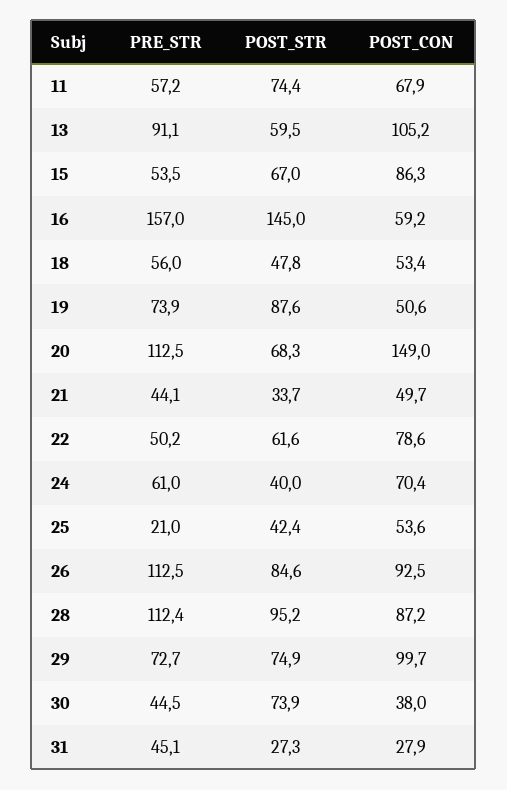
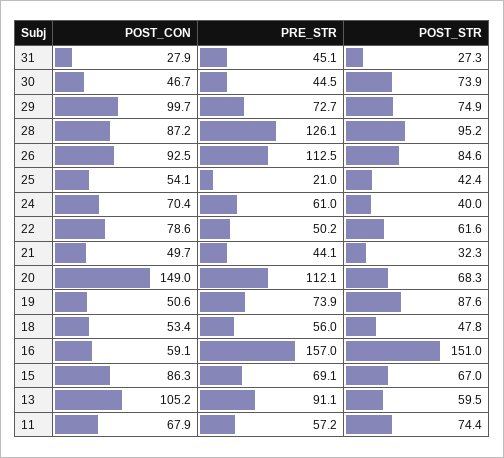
PRE_STR, 15: 53.5 -> 69.1
POST_STR, 16: 145 -> 151
POST_CON, 16: 59.2 -> 59.1
PRE_STR, 20: 112.5 -> 112.1
POST_STR, 21: 33.7 -> 32.3
POST_CON, 25: 53.6 -> 54.1
PRE_STR, 28: 112.4 -> 126.1
POST_CON, 30: 38 -> 46.7

